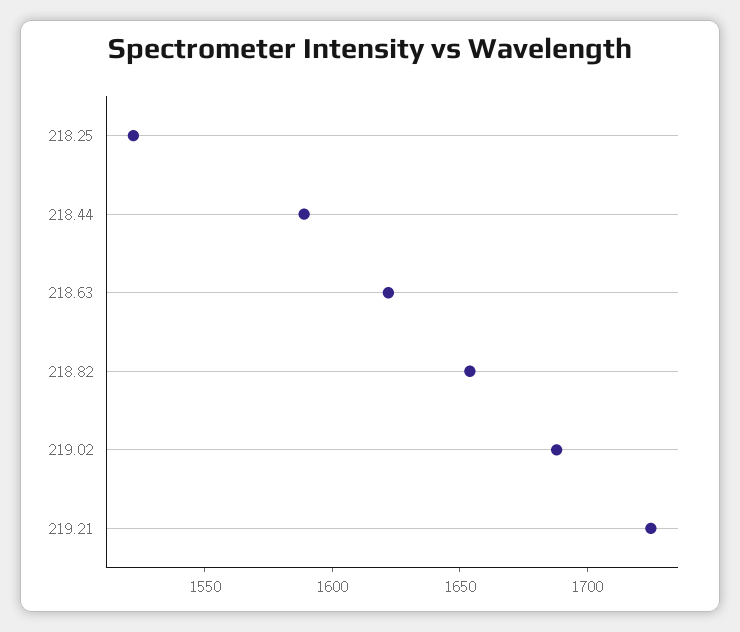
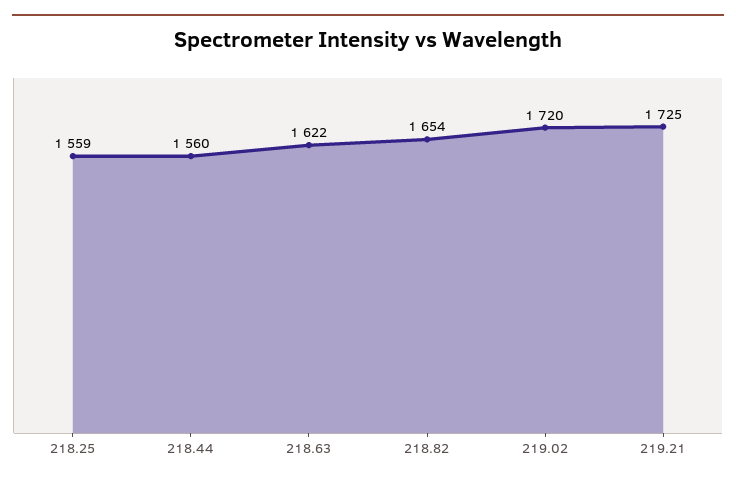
218.25: 1520 -> 1559
218.44: 1590 -> 1560
219.02: 1690 -> 1720

